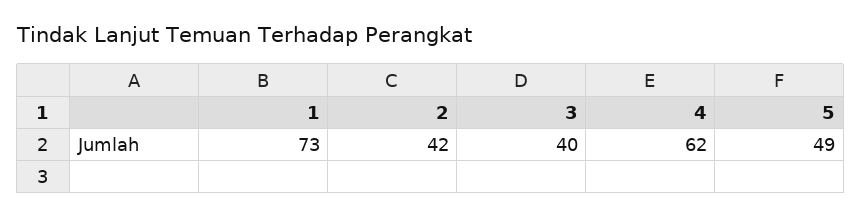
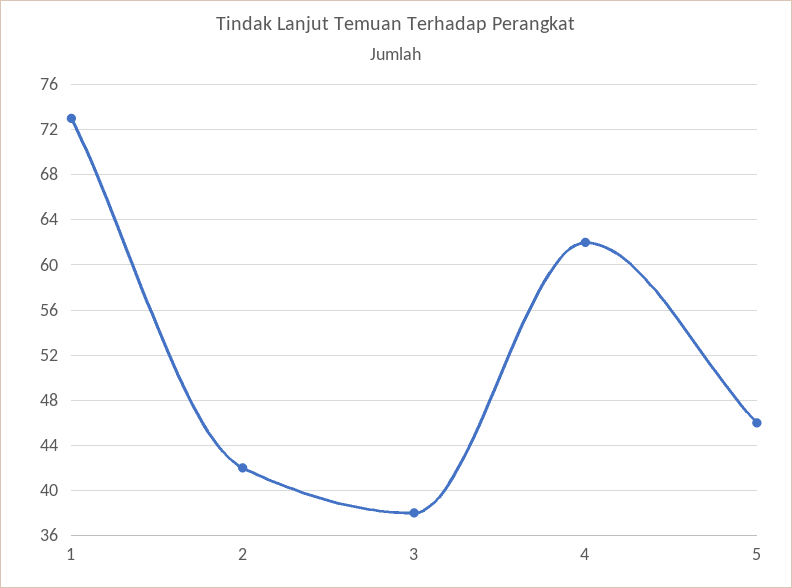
3: 40 -> 38
5: 49 -> 46

